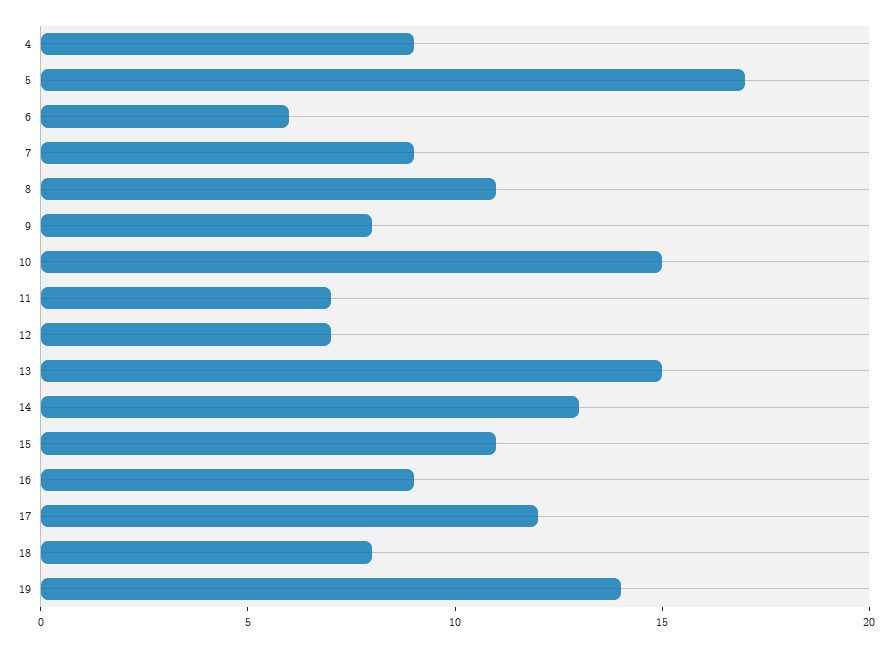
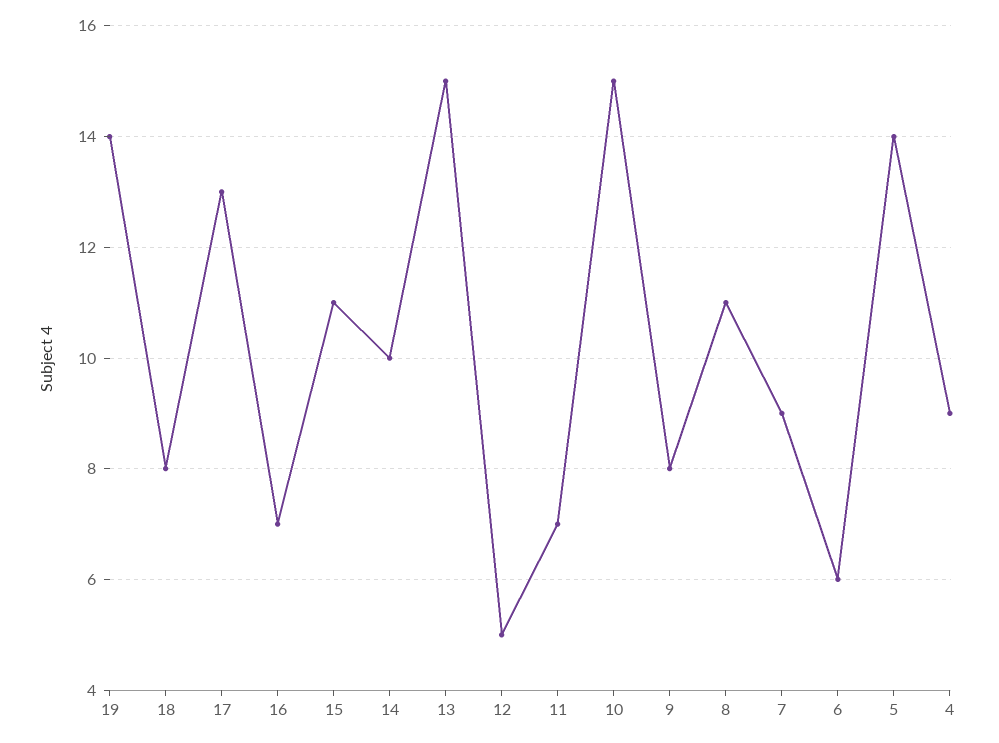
5: 17 -> 14
12: 7 -> 5
14: 13 -> 10
16: 9 -> 7
17: 12 -> 13

